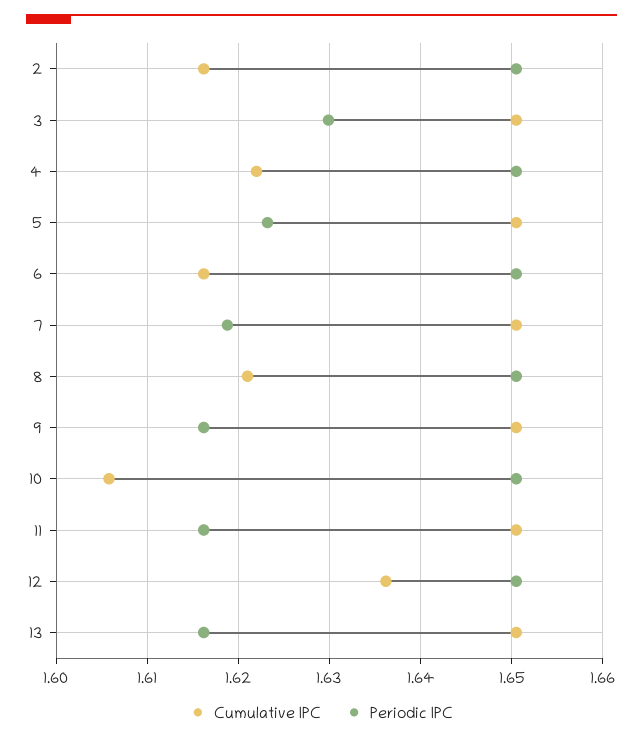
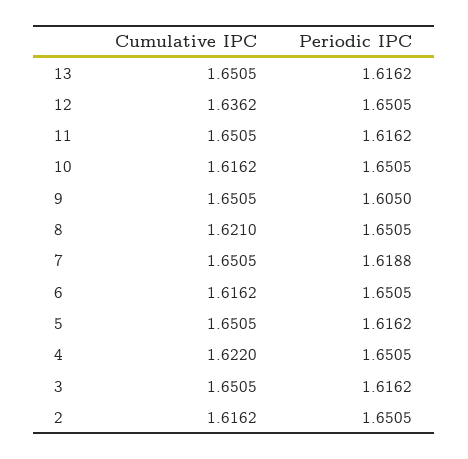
Periodic IPC, 3: 1.63 -> 1.6162
Periodic IPC, 5: 1.623 -> 1.6162
Periodic IPC, 9: 1.616 -> 1.605
Cumulative IPC, 10: 1.606 -> 1.6162

